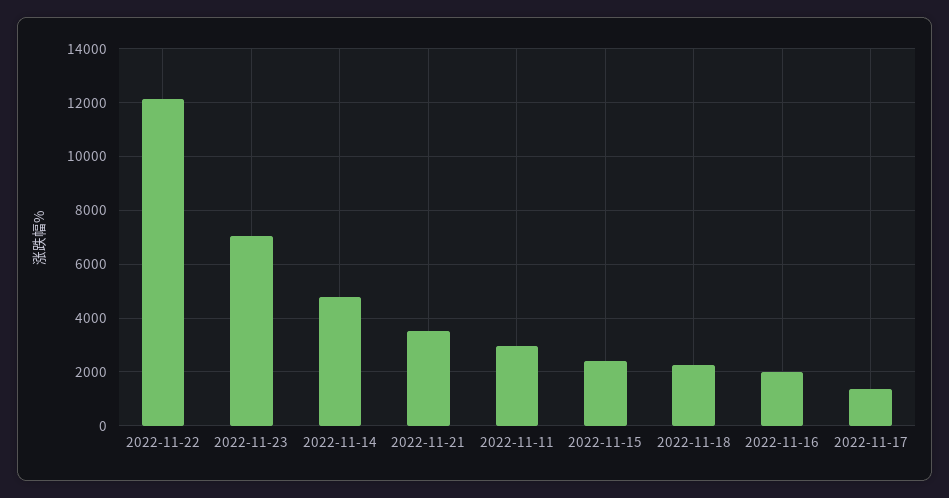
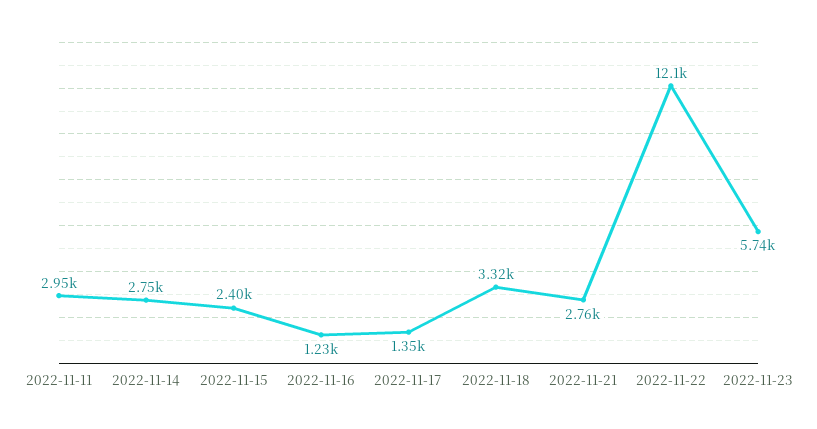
2022-11-23: 7000 -> 5740
2022-11-14: 4750 -> 2750
2022-11-21: 3500 -> 2760
2022-11-18: 2250 -> 3320
2022-11-16: 2000 -> 1230

